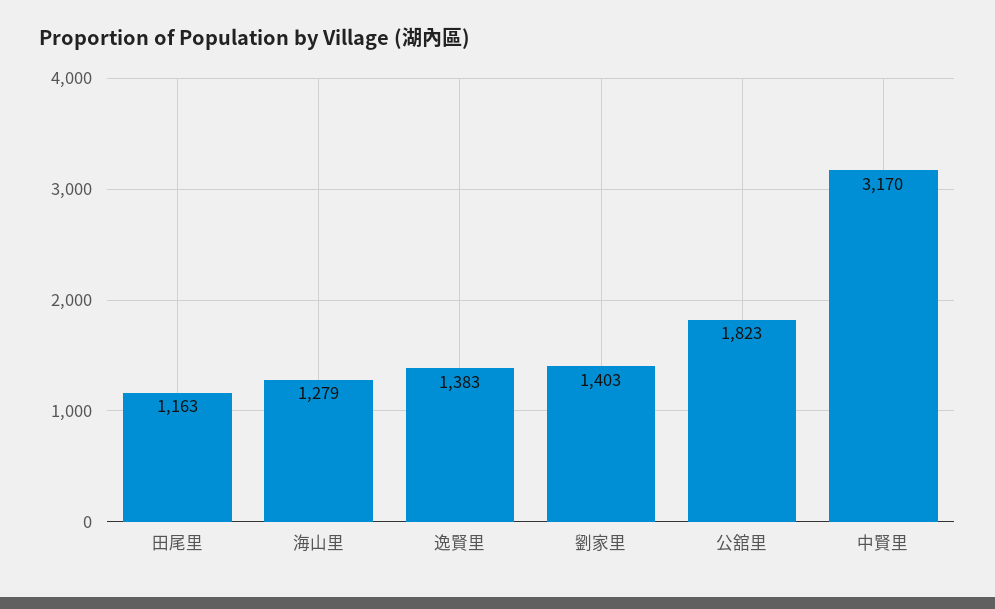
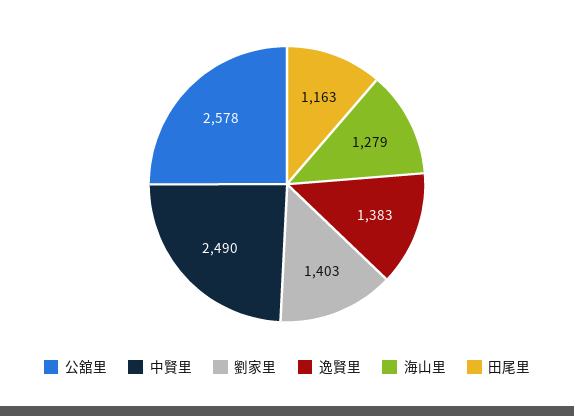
公舘里: 1823 -> 2578
中賢里: 3170 -> 2490

